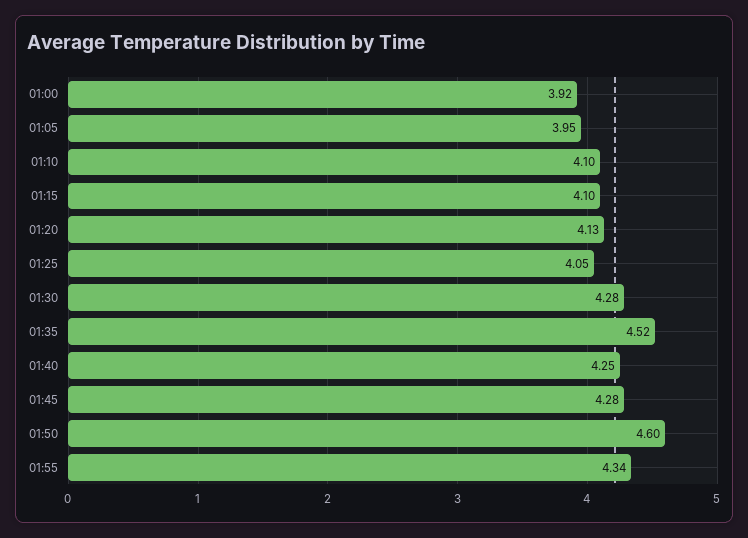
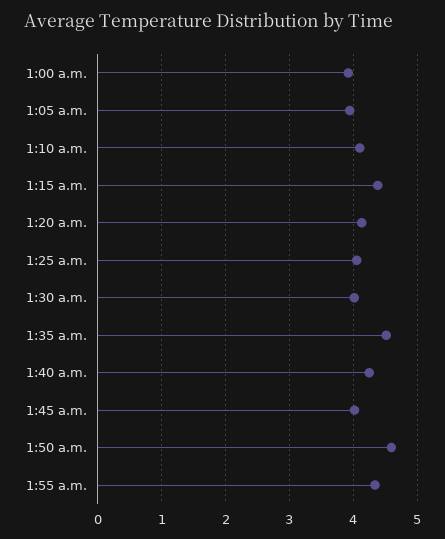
01:15: 4.1 -> 4.4
01:30: 4.28 -> 4
01:45: 4.28 -> 4

